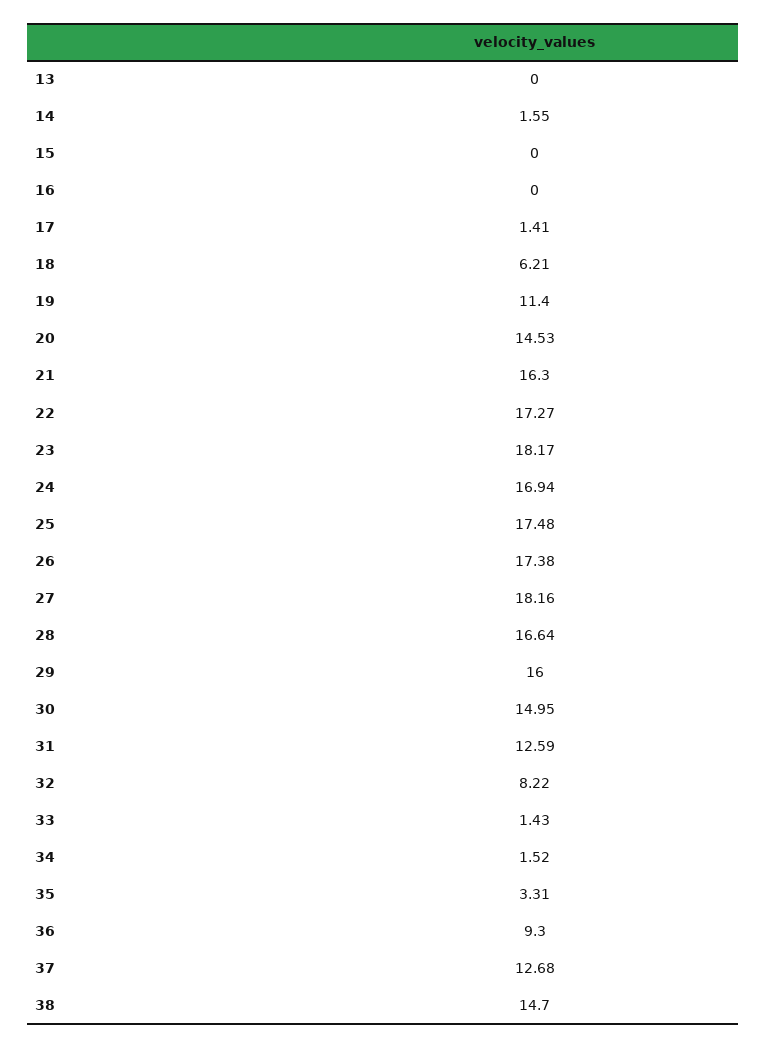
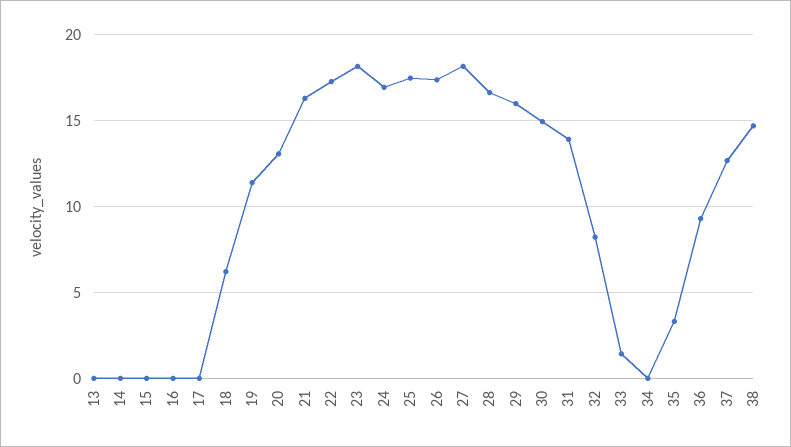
14: 1.55 -> 0
17: 1.41 -> 0
20: 14.53 -> 13
31: 12.59 -> 14
34: 1.52 -> 0

